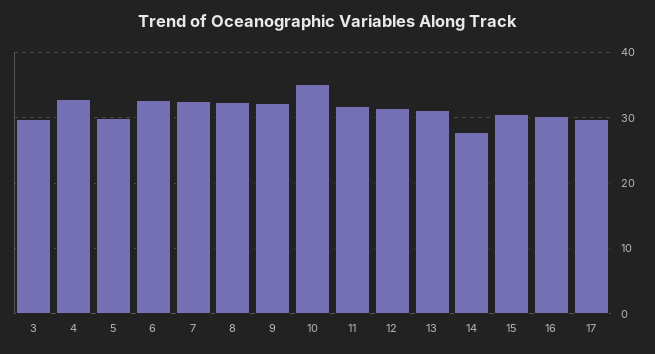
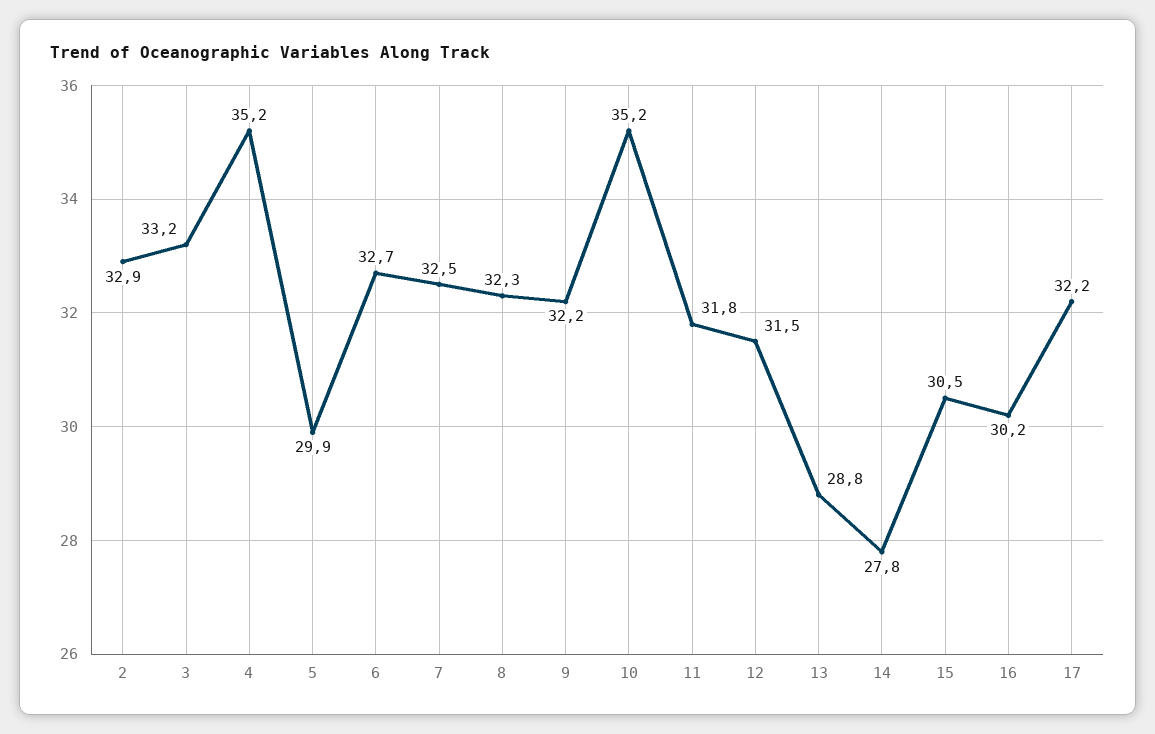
3: 30 -> 33.2
4: 33 -> 35.2
13: 31 -> 28.8
17: 30 -> 32.2
2: none -> 32.9

